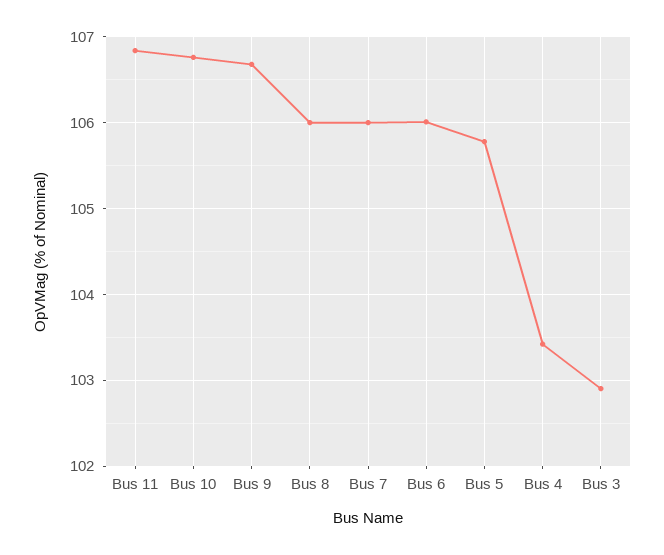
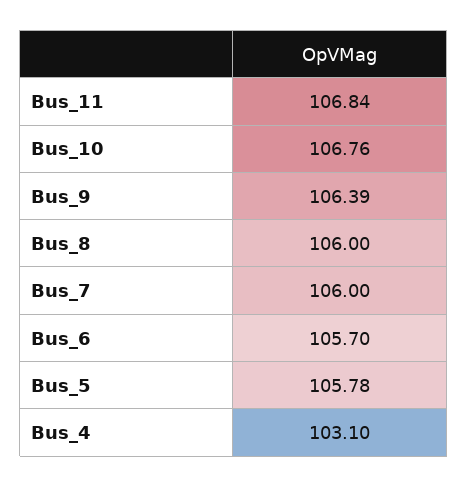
Bus 9: 106.7 -> 106.39
Bus 6: 106 -> 105.7
Bus 4: 103.4 -> 103.1
Bus 3: 102.9 -> none

